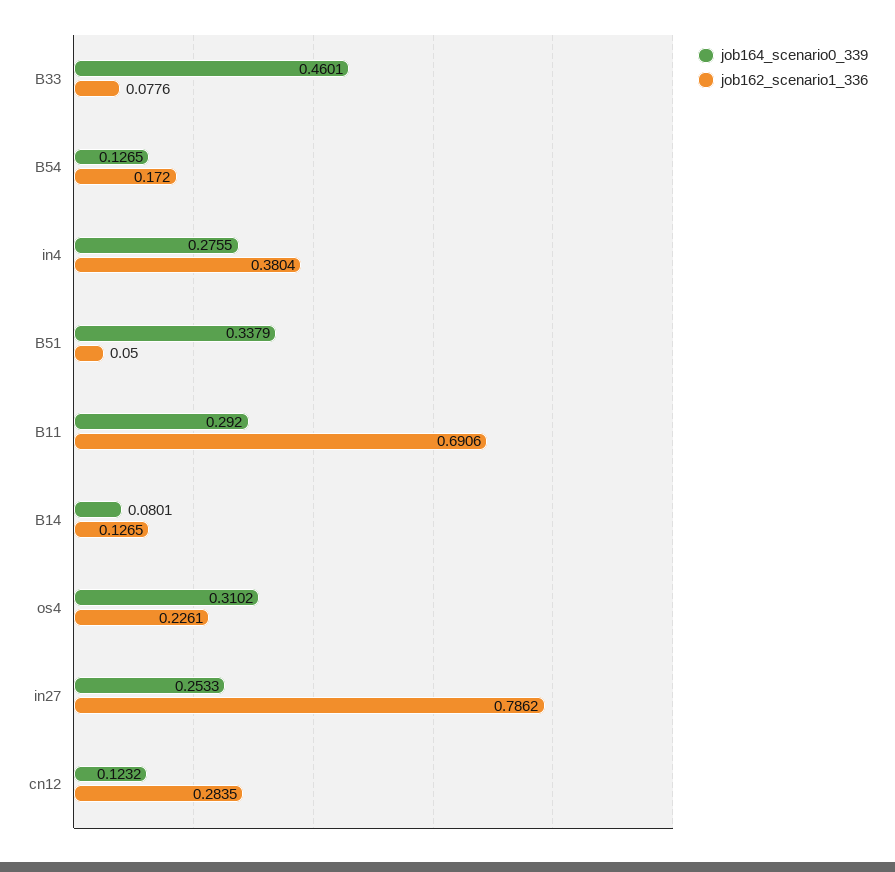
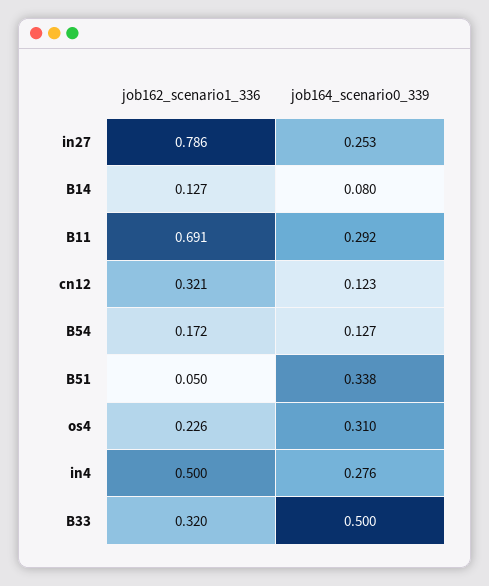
job164_scenario0_339, B33: 0.4601 -> 0.5
job162_scenario1_336, B33: 0.0776 -> 0.32
job162_scenario1_336, in4: 0.3804 -> 0.5
job162_scenario1_336, cn12: 0.2835 -> 0.321

